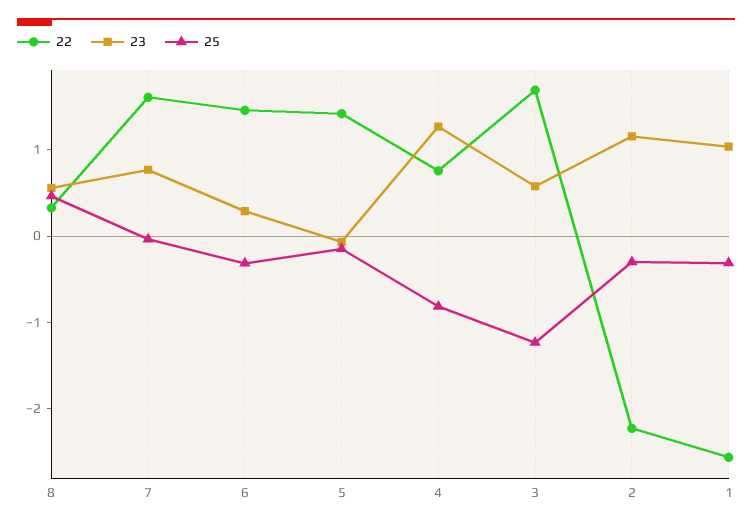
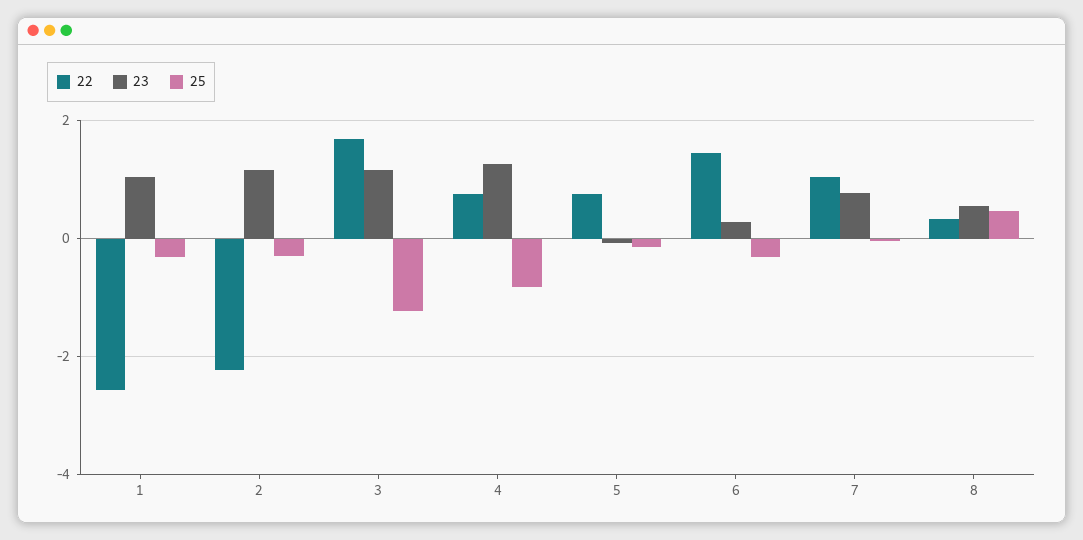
22, 7: 1.6 -> 1
22, 5: 1.4 -> 0.8
23, 3: 0.6 -> 1.2

